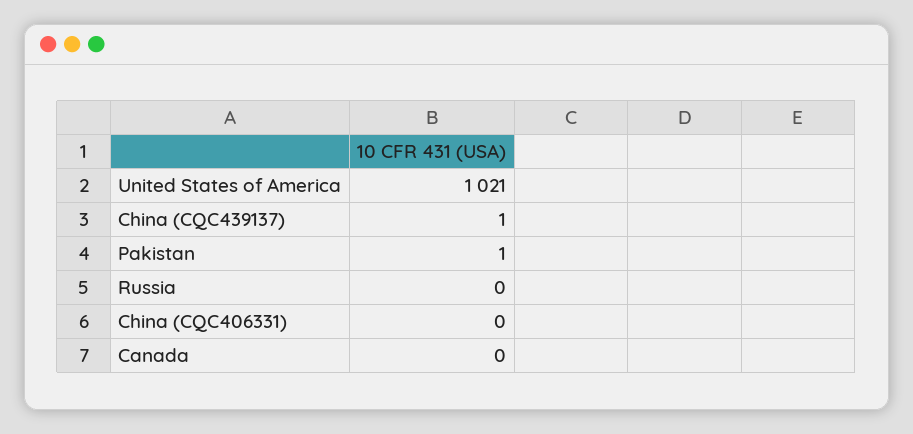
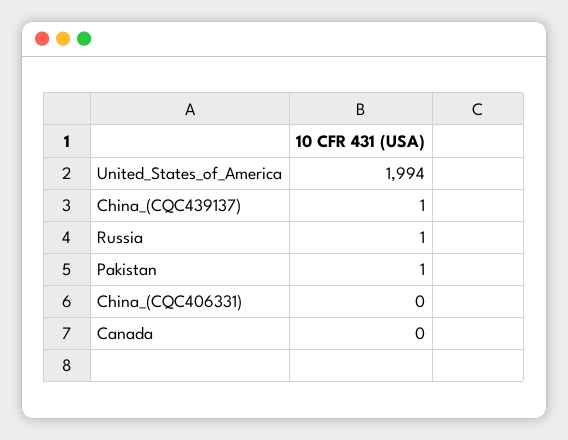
United States of America: 1021 -> 1994
Russia: 0 -> 1

